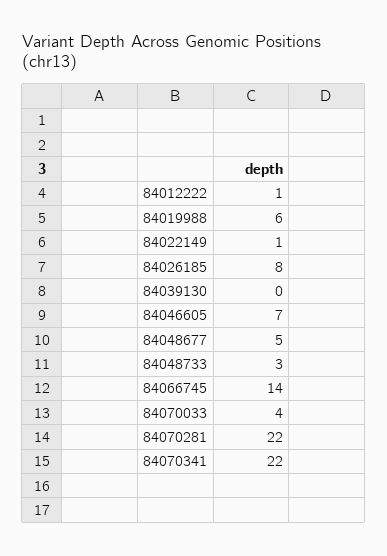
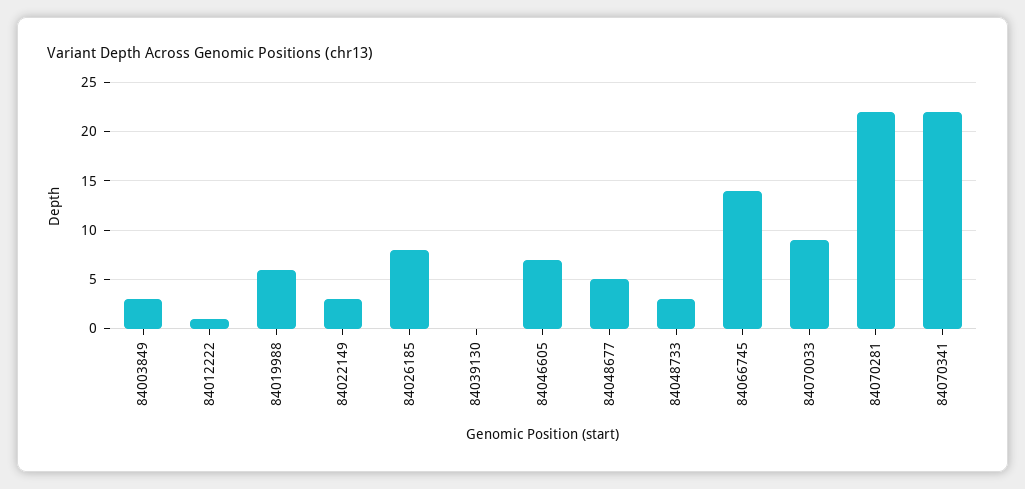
84022149: 1 -> 3
84070033: 4 -> 9
84003849: none -> 3

